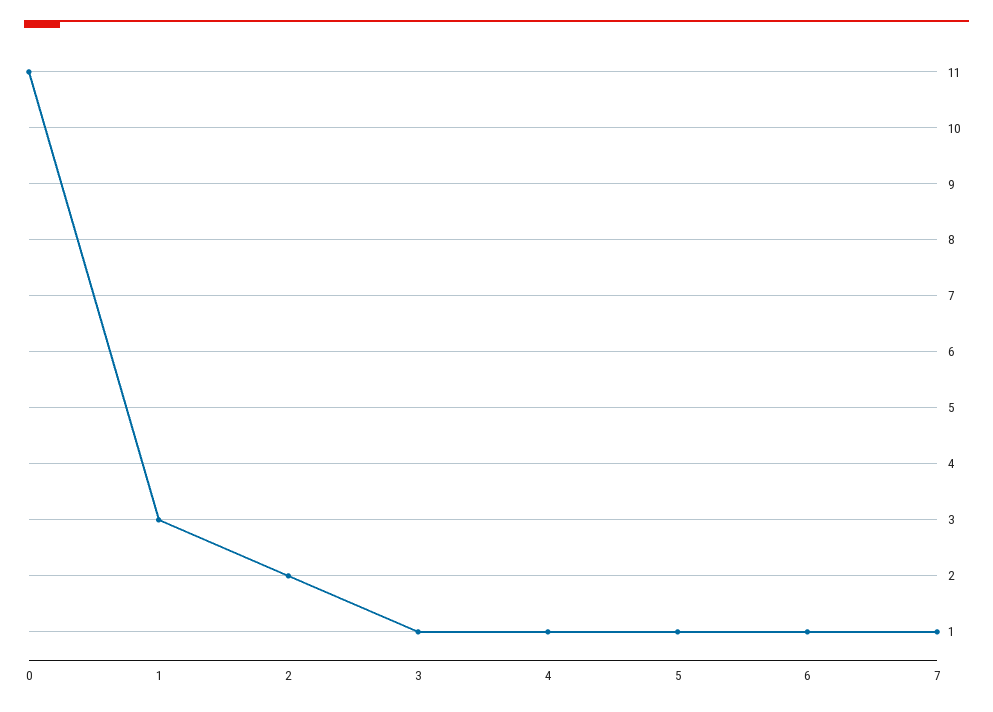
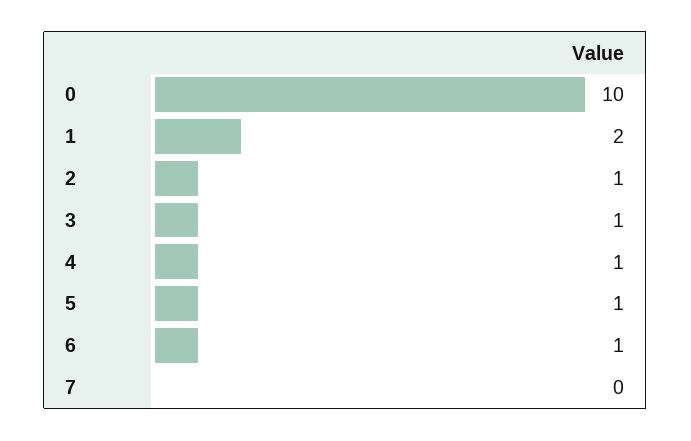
0: 11 -> 10
1: 3 -> 2
2: 2 -> 1
7: 1 -> 0

